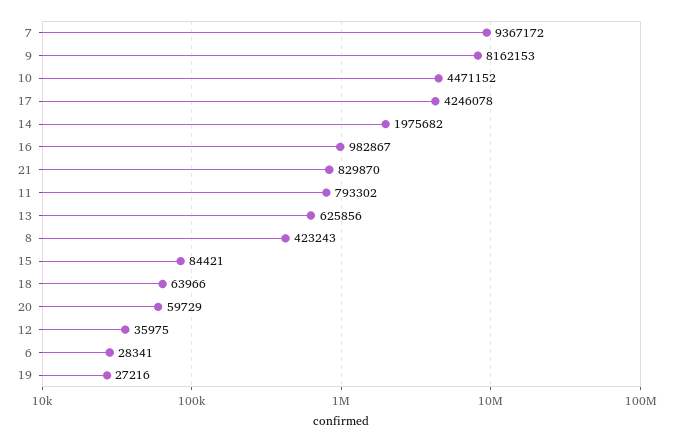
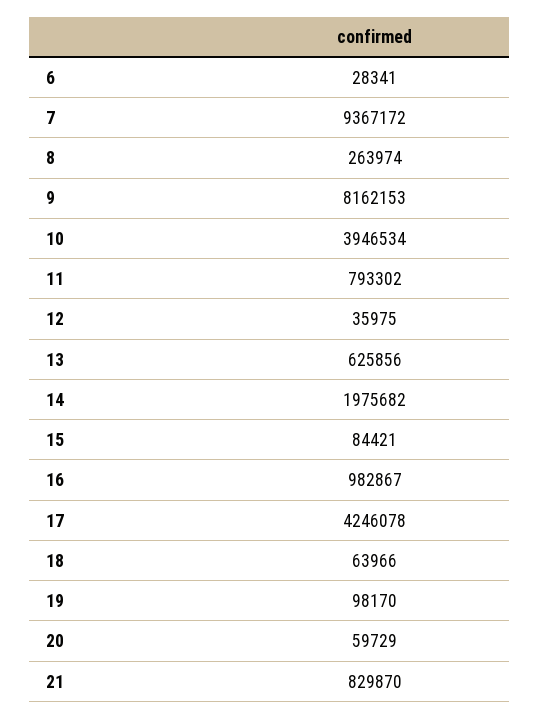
10: 4471152 -> 3946534
8: 423243 -> 263974
19: 27216 -> 98170

